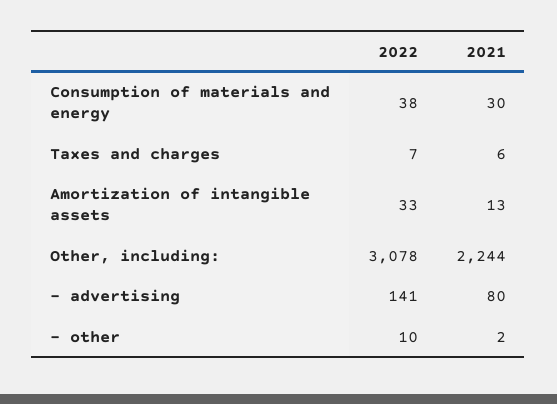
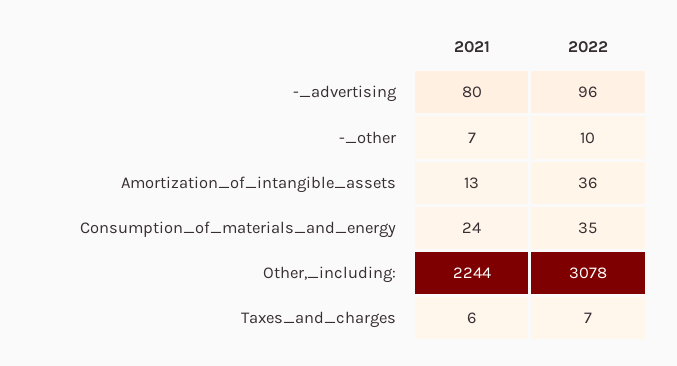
2022, Consumption of materials and energy: 38 -> 35
2021, Consumption of materials and energy: 30 -> 24
2022, Amortization of intangible assets: 33 -> 36
2022, - advertising: 141 -> 96
2021, - other: 2 -> 7

